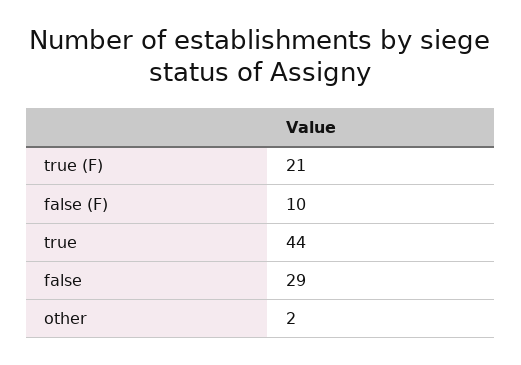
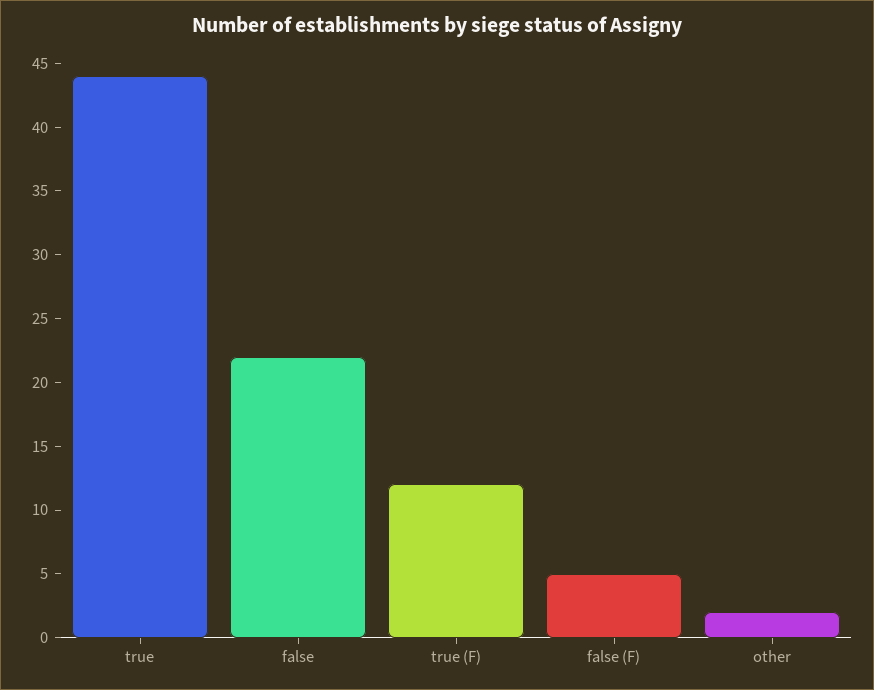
true (F): 21 -> 12
false (F): 10 -> 5
false: 29 -> 22

